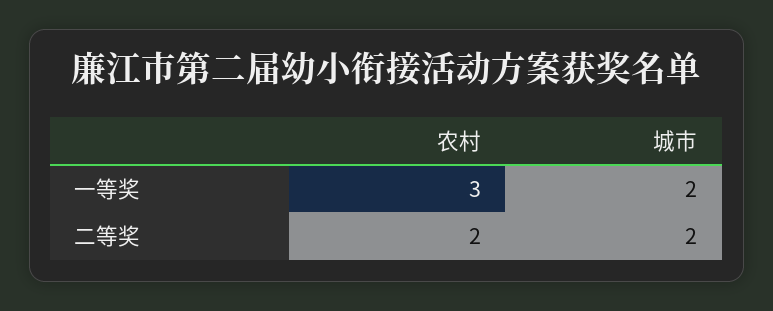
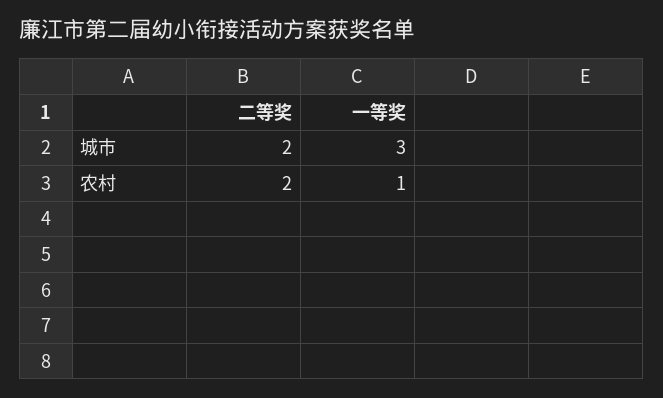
农村, 一等奖: 3 -> 1
城市, 一等奖: 2 -> 3

